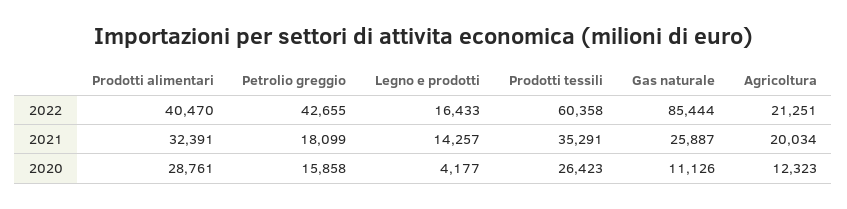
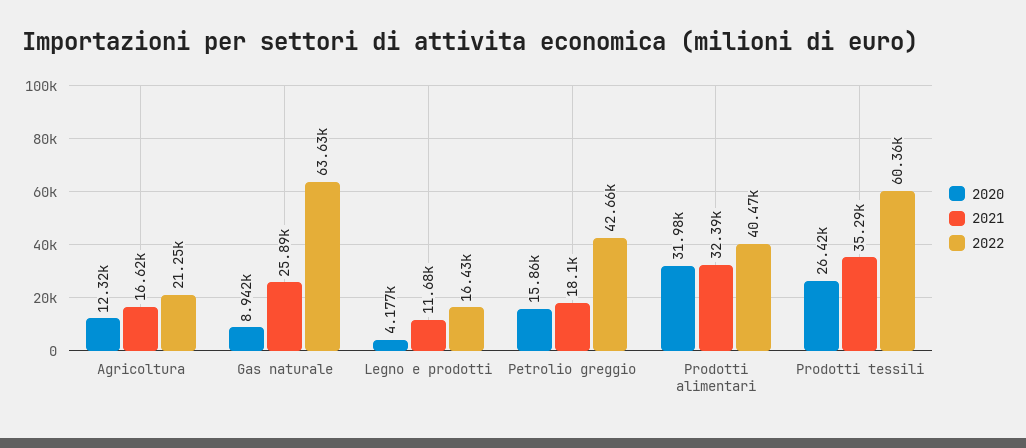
2022, Gas naturale: 85444 -> 63630
2021, Legno e prodotti: 14257 -> 11680
2021, Agricoltura: 20034 -> 16620
2020, Prodotti alimentari: 28761 -> 31980
2020, Gas naturale: 11126 -> 8942

